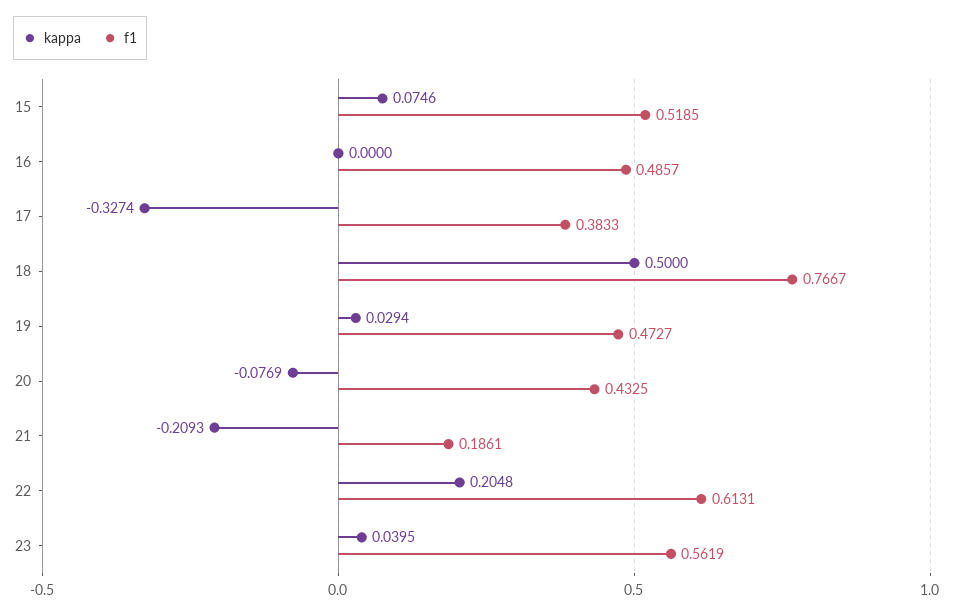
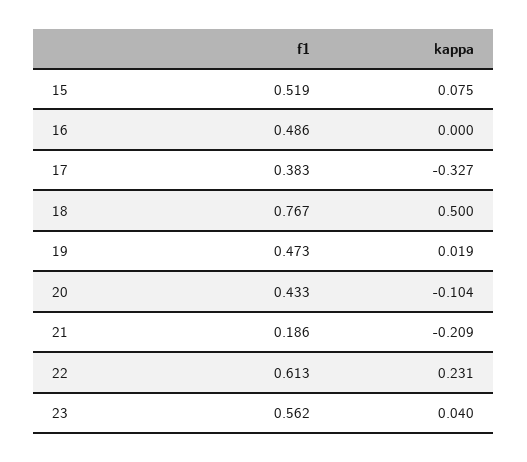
kappa, 19: 0.0294 -> 0.019
kappa, 20: -0.0769 -> -0.104
kappa, 22: 0.2048 -> 0.231

